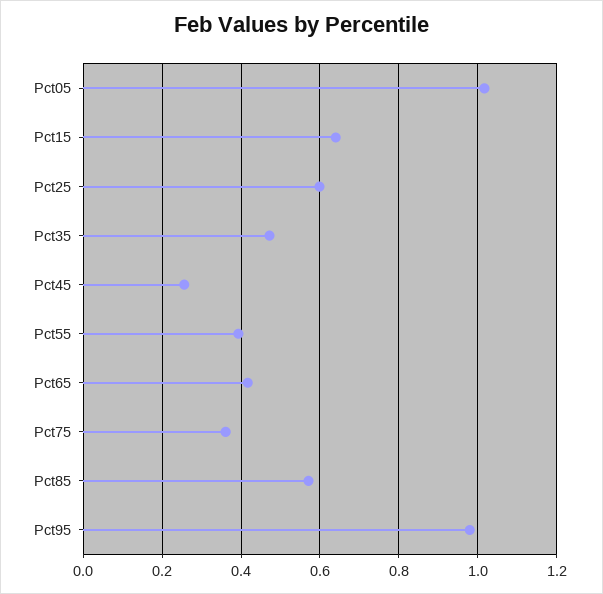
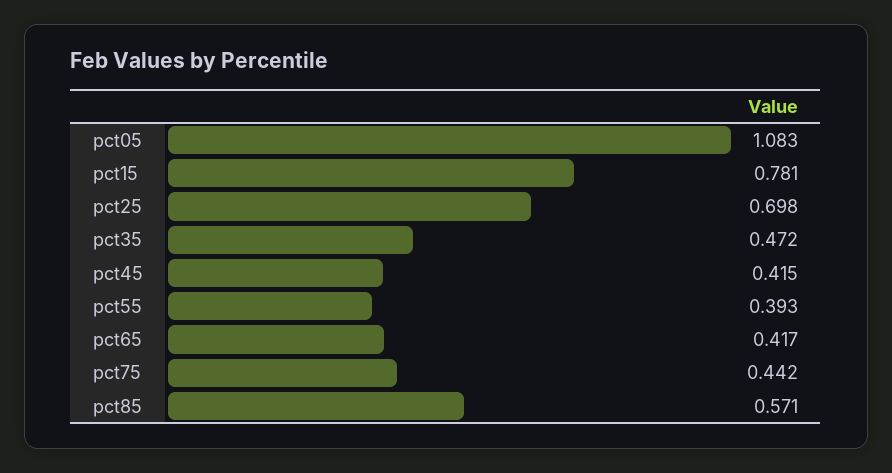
Pct05: 1.02 -> 1.083
Pct15: 0.64 -> 0.781
Pct25: 0.6 -> 0.698
Pct45: 0.26 -> 0.415
Pct75: 0.36 -> 0.442
Pct95: 0.98 -> none

